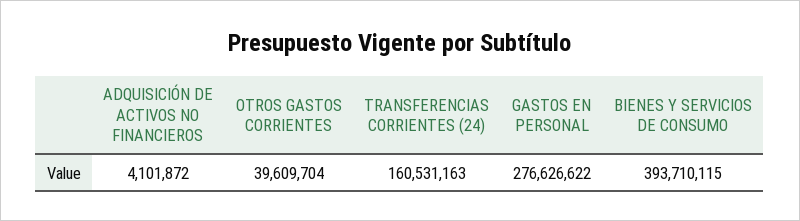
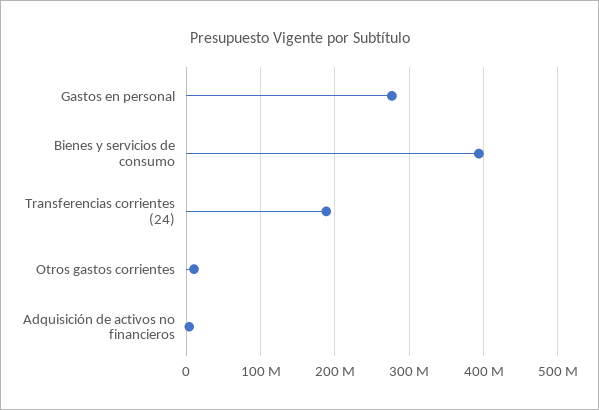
OTROS GASTOS CORRIENTES: 39609704 -> 10000000
TRANSFERENCIAS CORRIENTES (24): 160531163 -> 190000000

